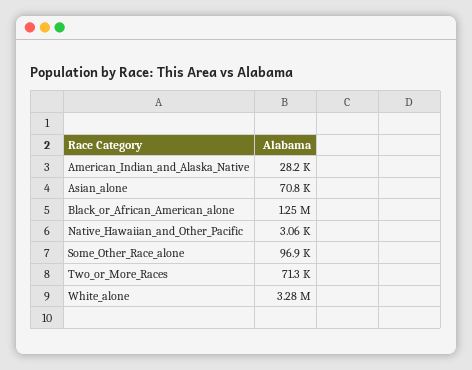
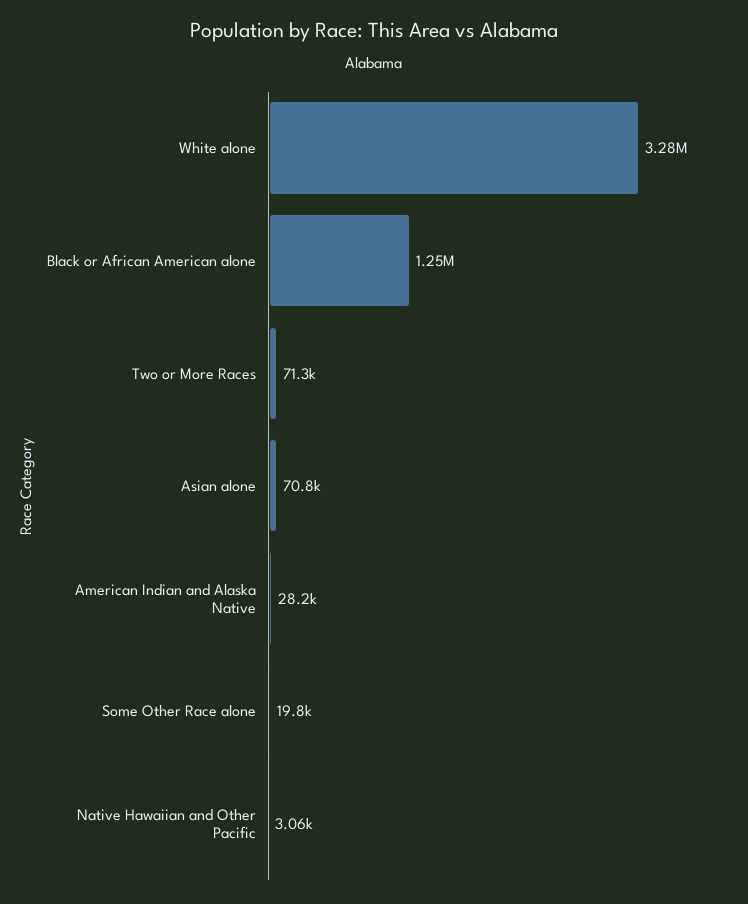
Some_Other_Race_alone: 96900 -> 19800

